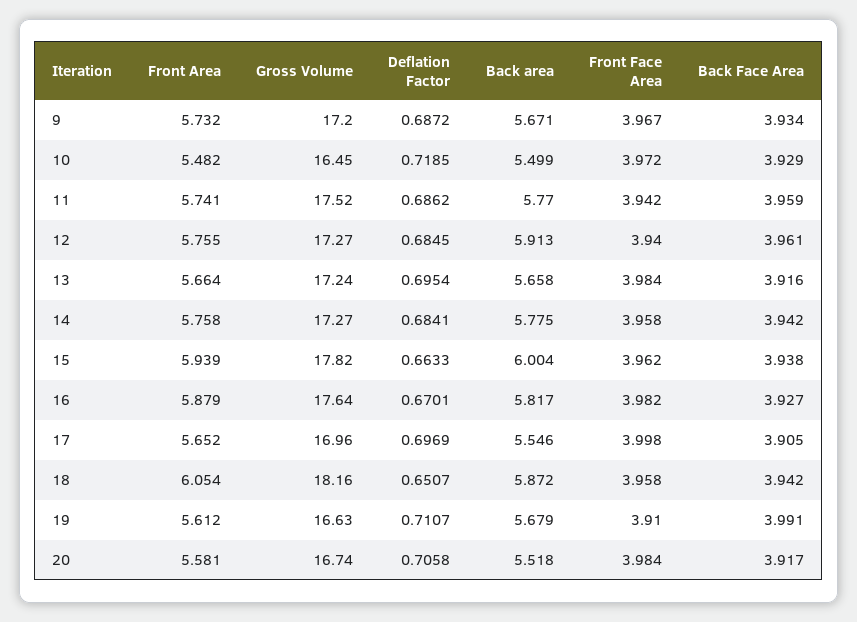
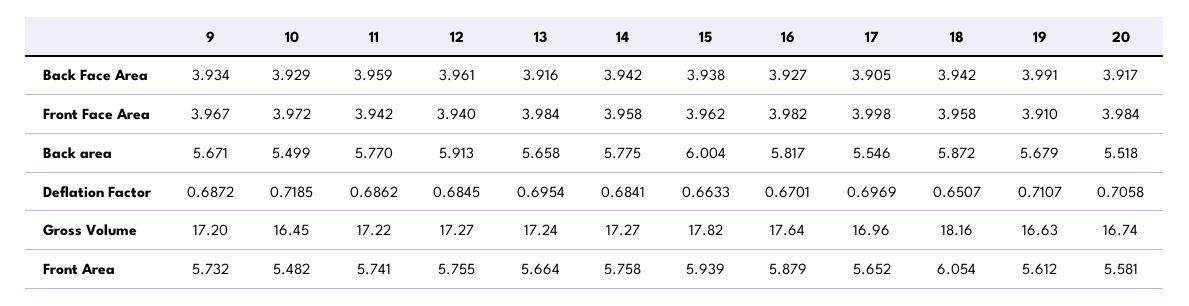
Gross Volume, 11: 17.52 -> 17.22

